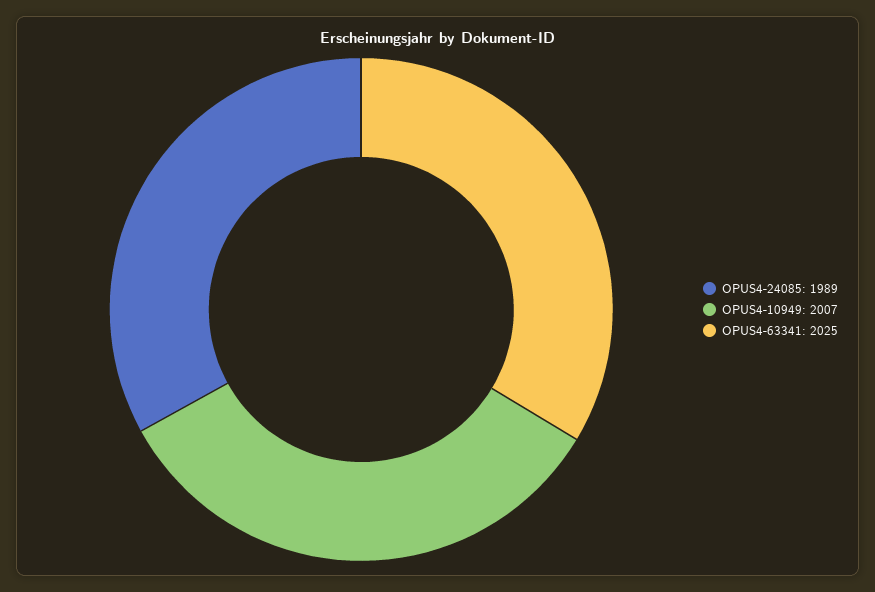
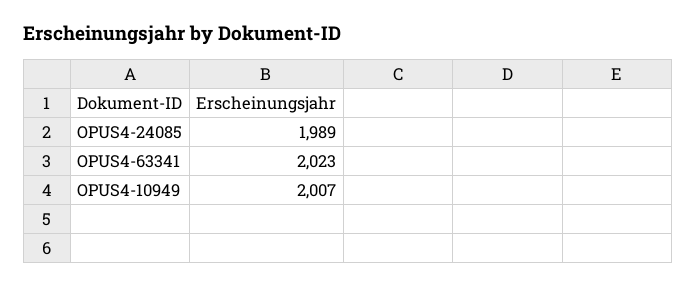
OPUS4-63341: 2025 -> 2023

